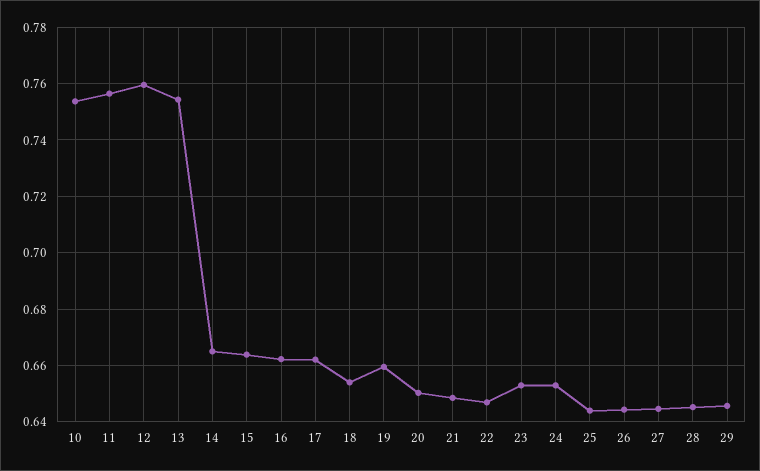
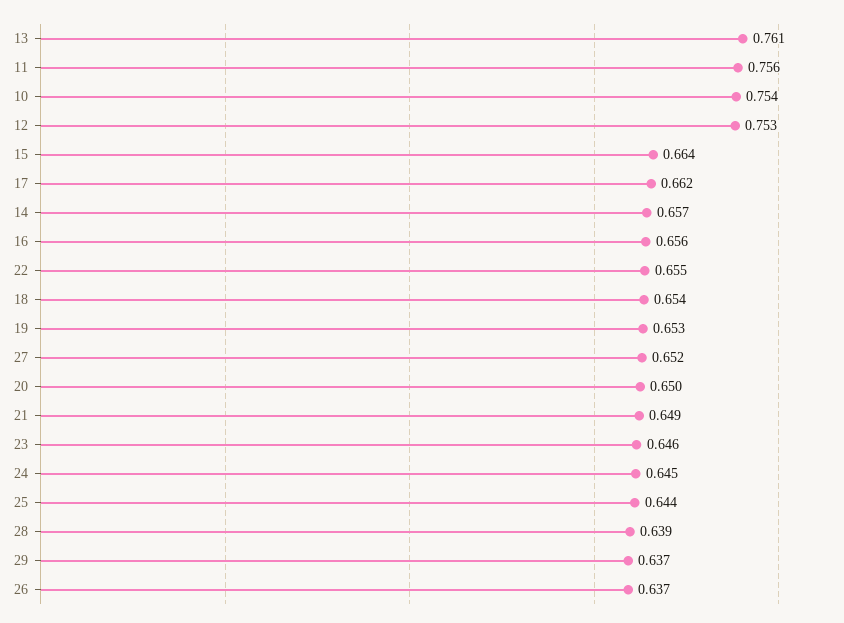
12: 0.76 -> 0.753
13: 0.755 -> 0.761
14: 0.665 -> 0.657
16: 0.6625 -> 0.656
19: 0.66 -> 0.653
22: 0.6475 -> 0.655
23: 0.6525 -> 0.646
24: 0.6525 -> 0.645
26: 0.645 -> 0.637
27: 0.645 -> 0.652
28: 0.645 -> 0.639
29: 0.645 -> 0.637

